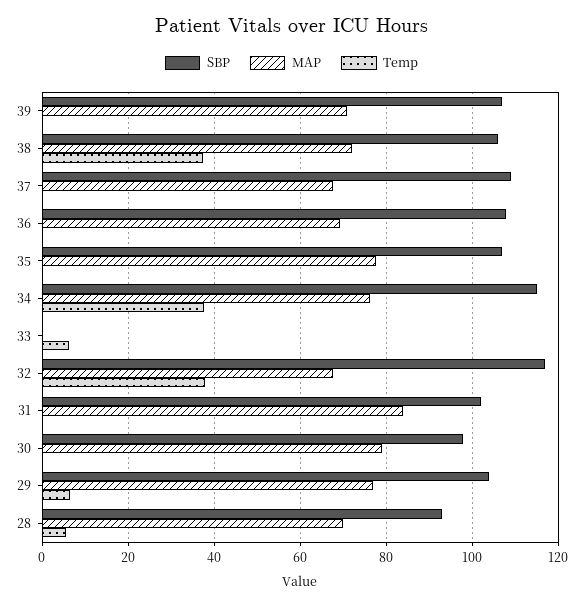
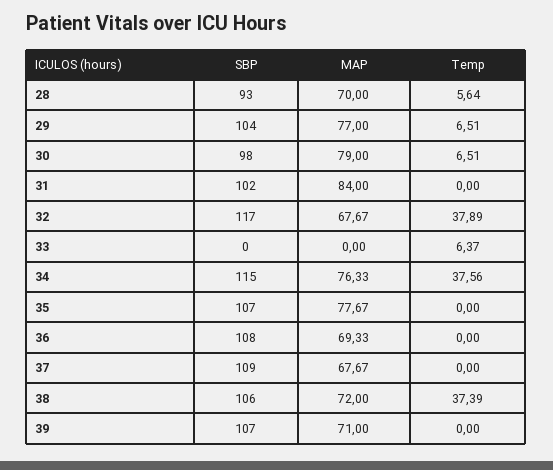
Temp, 30: 0 -> 6.51

